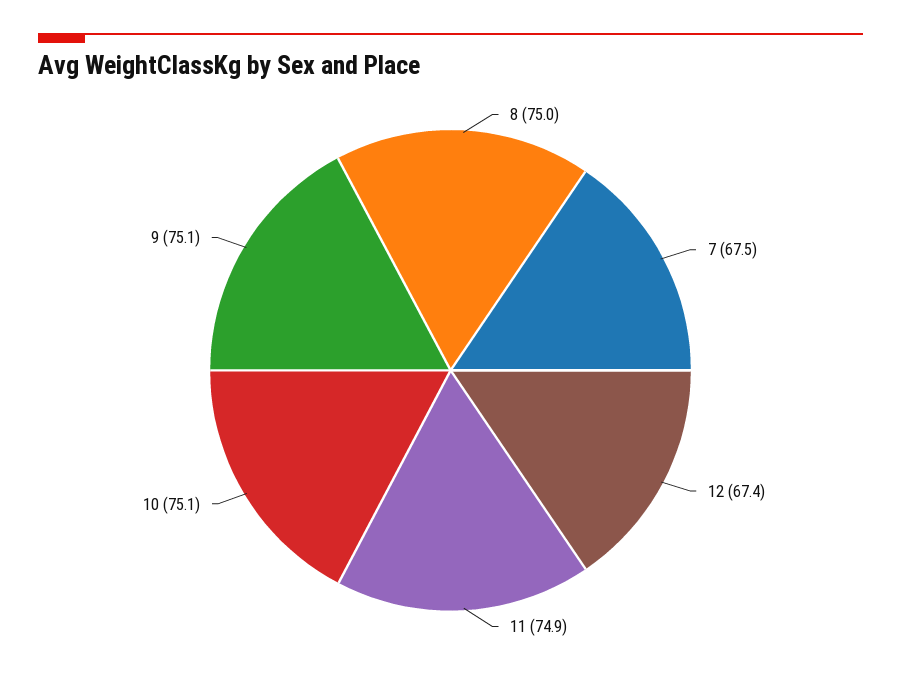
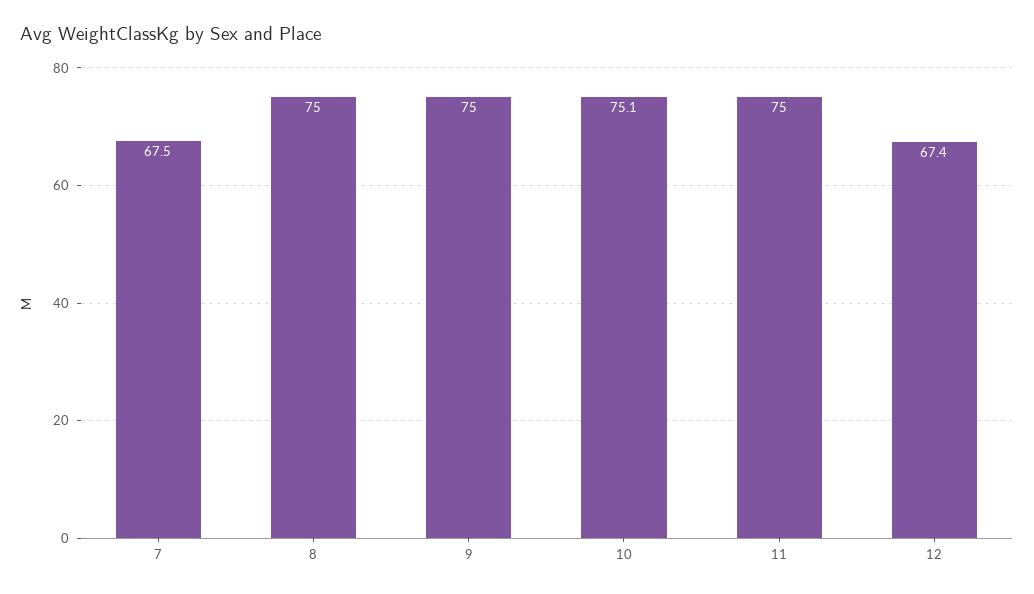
11: 74.9 -> 75
9: 75.1 -> 75

